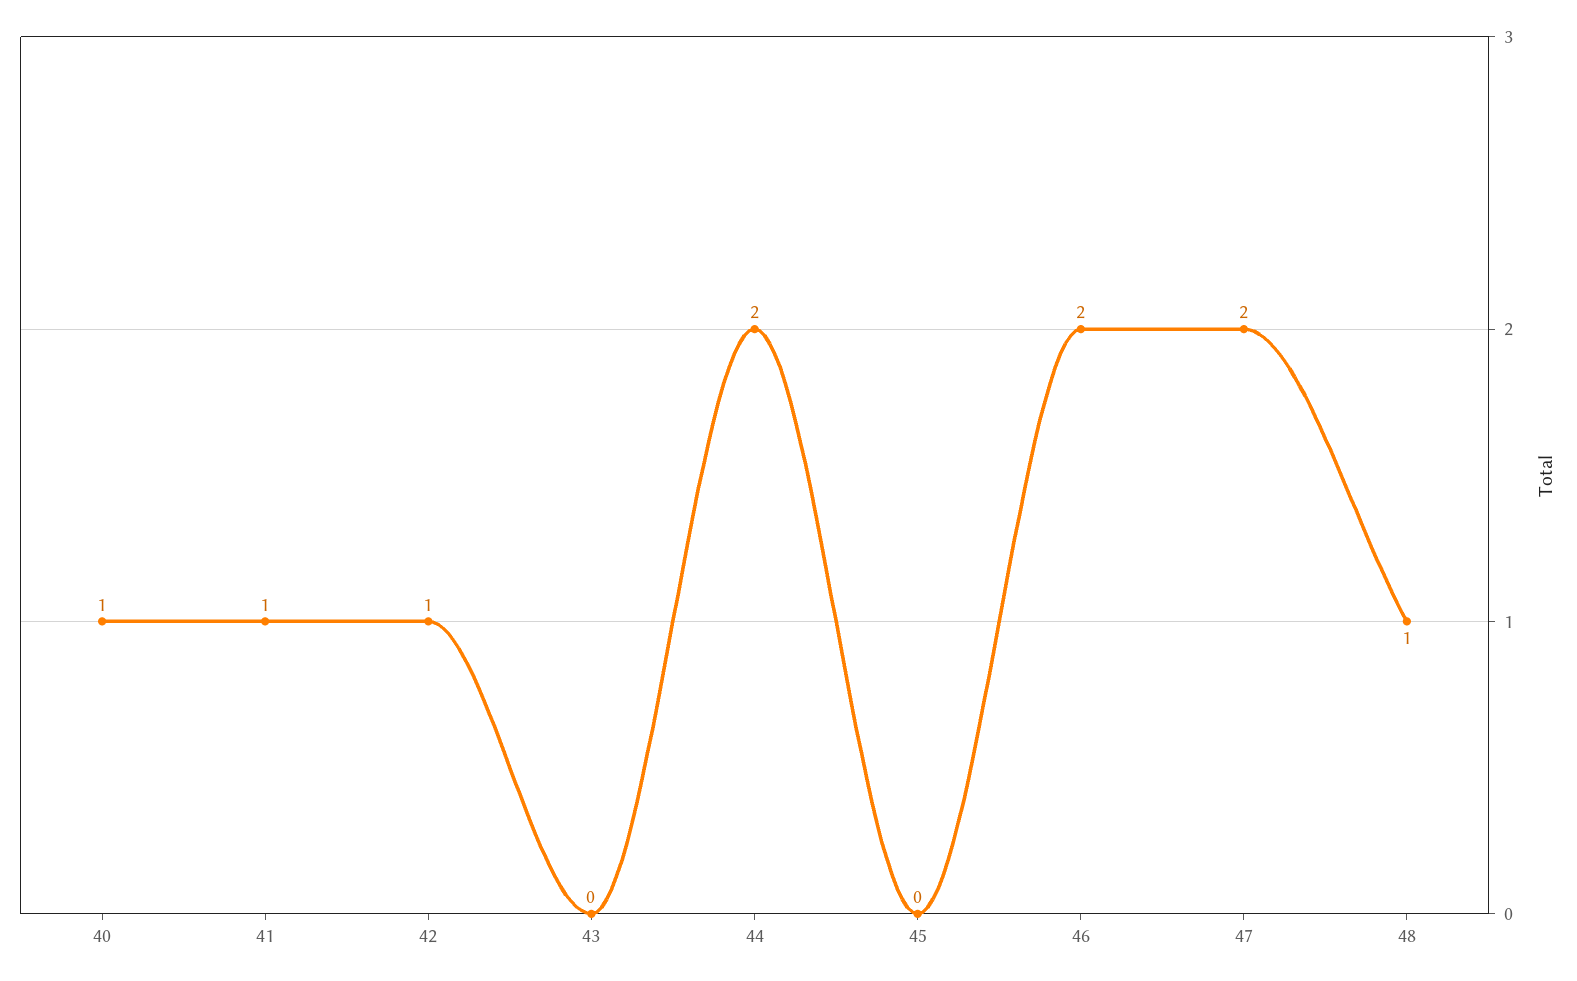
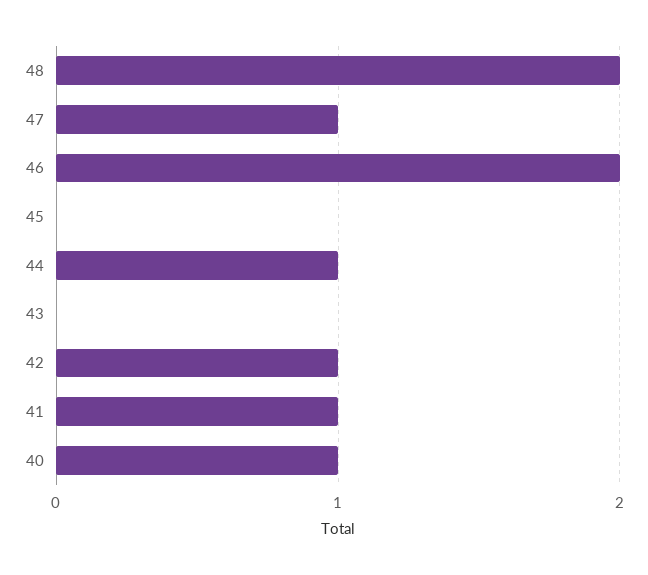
44: 2 -> 1
47: 2 -> 1
48: 1 -> 2

